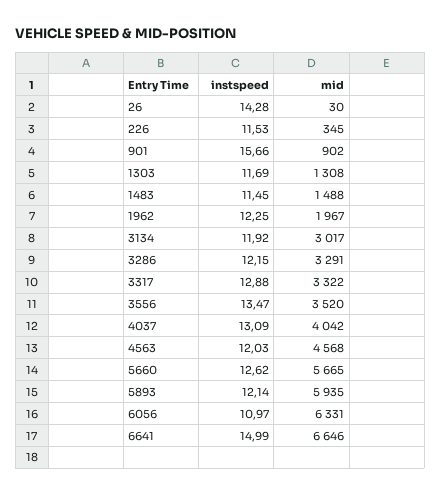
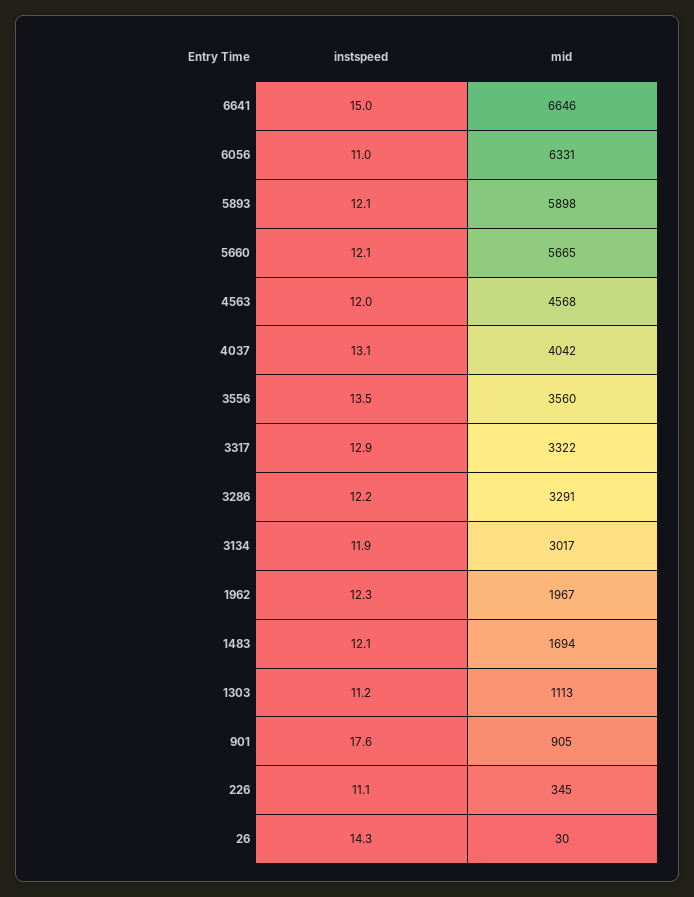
instspeed, 226: 11.53 -> 11.1
instspeed, 901: 15.66 -> 17.6
mid, 901: 902 -> 905
instspeed, 1303: 11.69 -> 11.2
mid, 1303: 1308 -> 1113
instspeed, 1483: 11.45 -> 12.1
mid, 1483: 1488 -> 1694
mid, 3556: 3520 -> 3560
instspeed, 5660: 12.62 -> 12.1
mid, 5893: 5935 -> 5898

